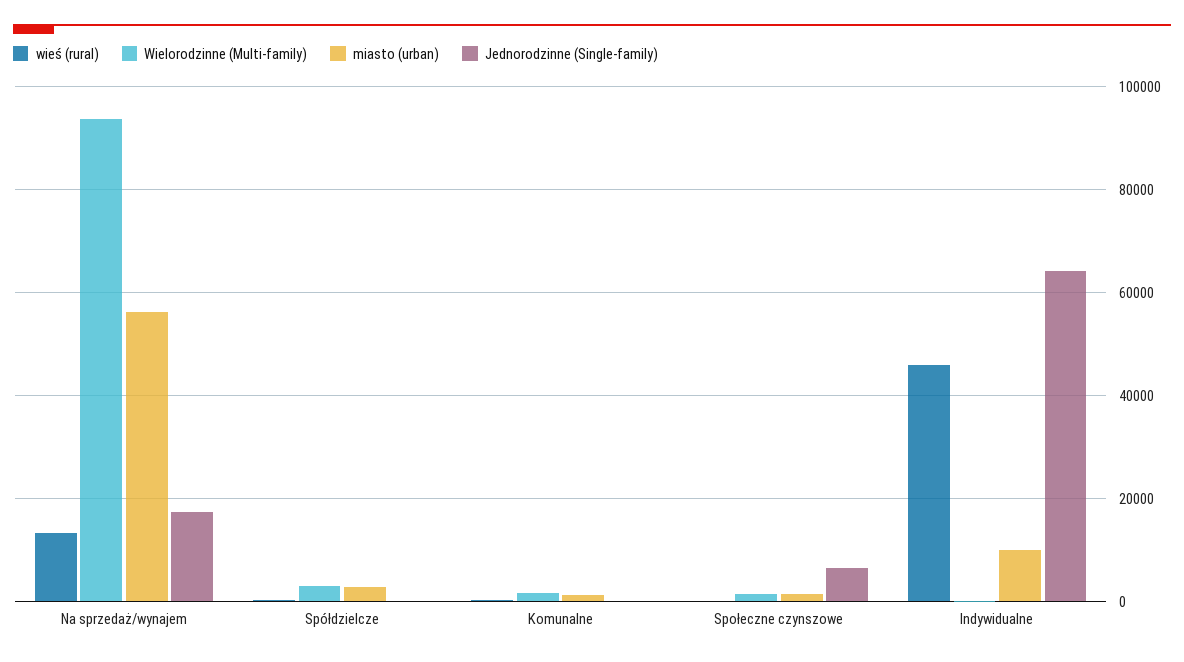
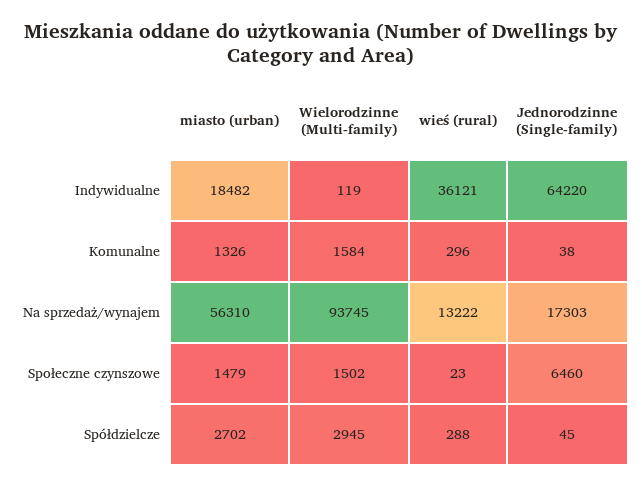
wieś (rural), Indywidualne: 46000 -> 36121
miasto (urban), Indywidualne: 10000 -> 18482

